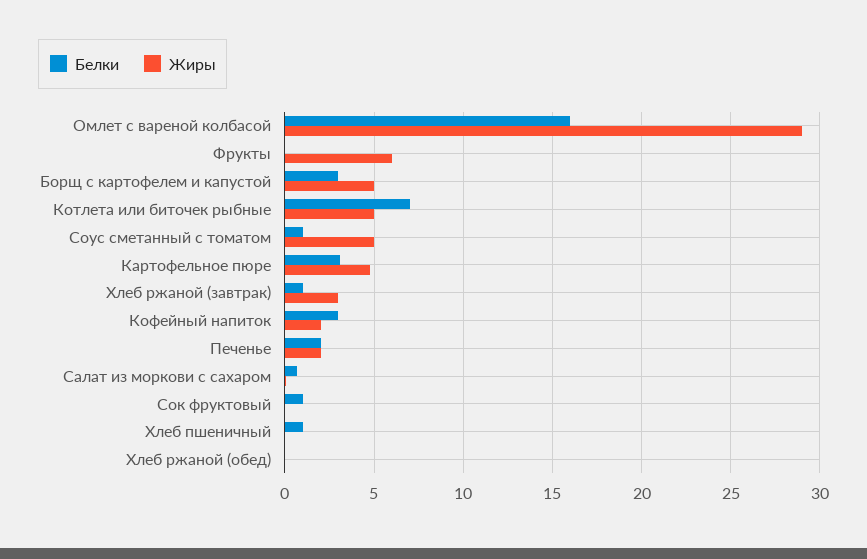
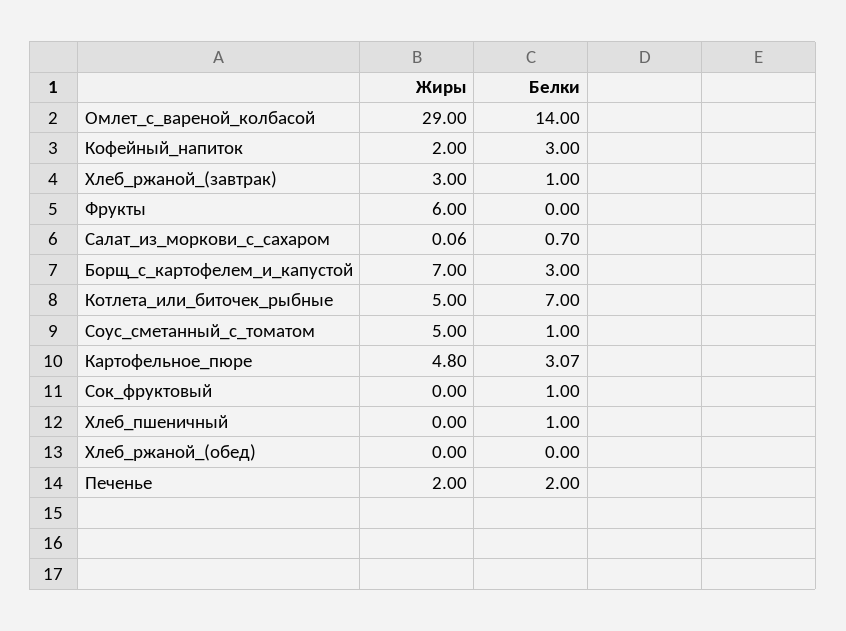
Белки, Омлет с вареной колбасой: 16 -> 14
Жиры, Борщ с картофелем и капустой: 5 -> 7

